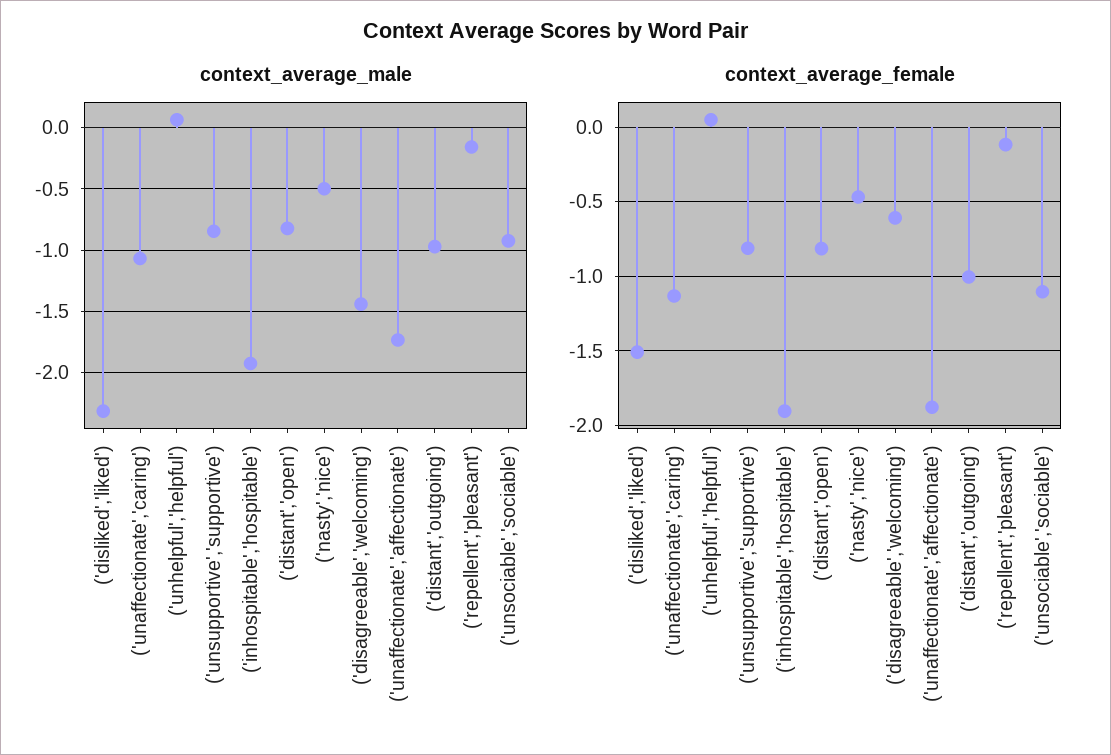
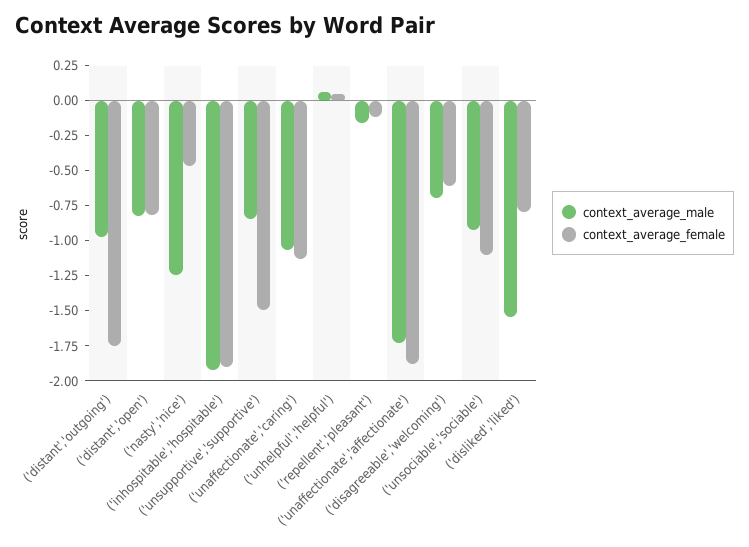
context_average_male, ('disliked','liked'): -2.3 -> -1.5
context_average_male, ('nasty','nice'): -0.5 -> -1.25
context_average_male, ('disagreeable','welcoming'): -1.45 -> -0.75
context_average_female, ('disliked','liked'): -1.5 -> -0.75
context_average_female, ('unsupportive','supportive'): -0.8 -> -1.5
context_average_female, ('distant','outgoing'): -1 -> -1.75

